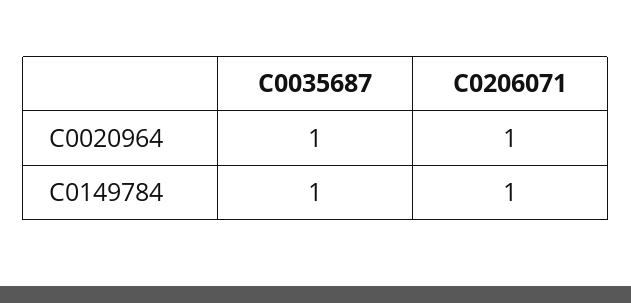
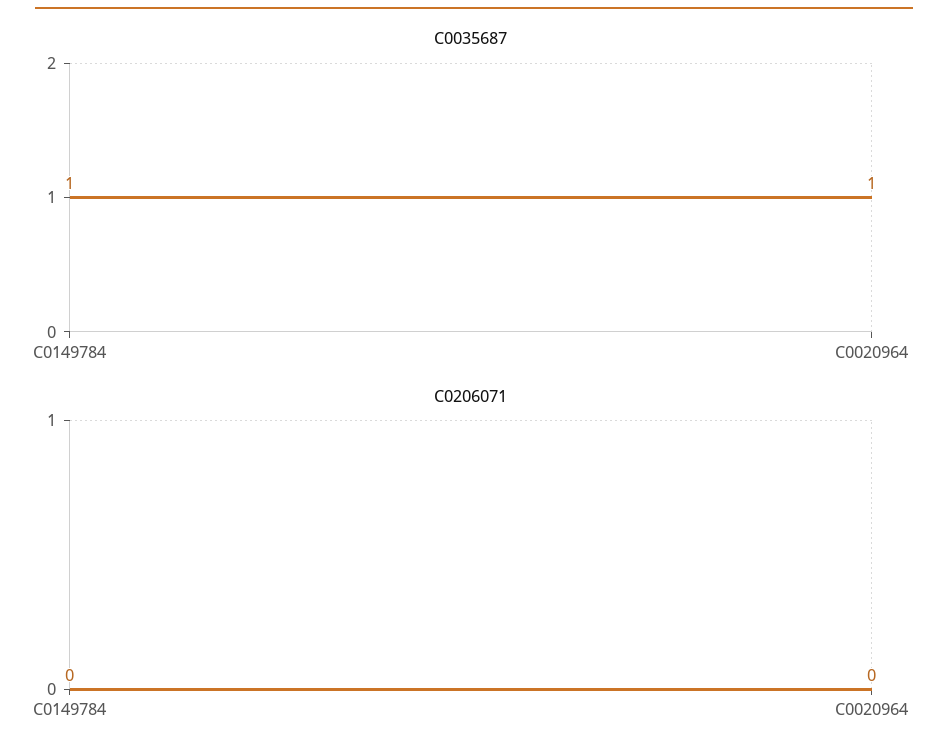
C0206071, C0020964: 1 -> 0
C0206071, C0149784: 1 -> 0

